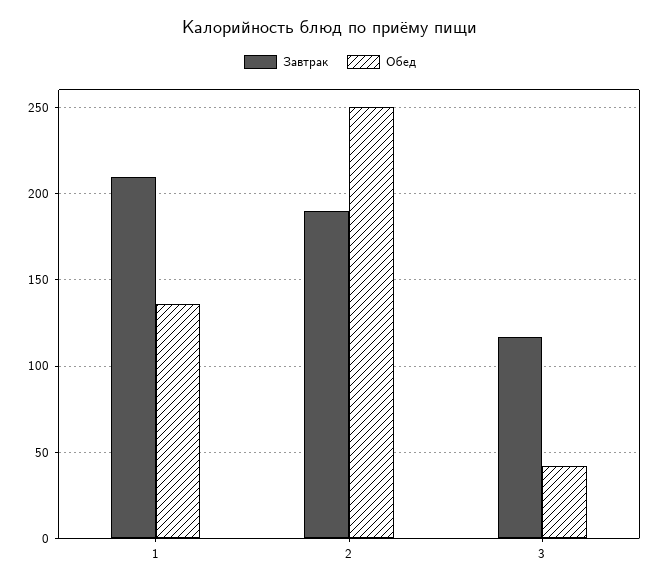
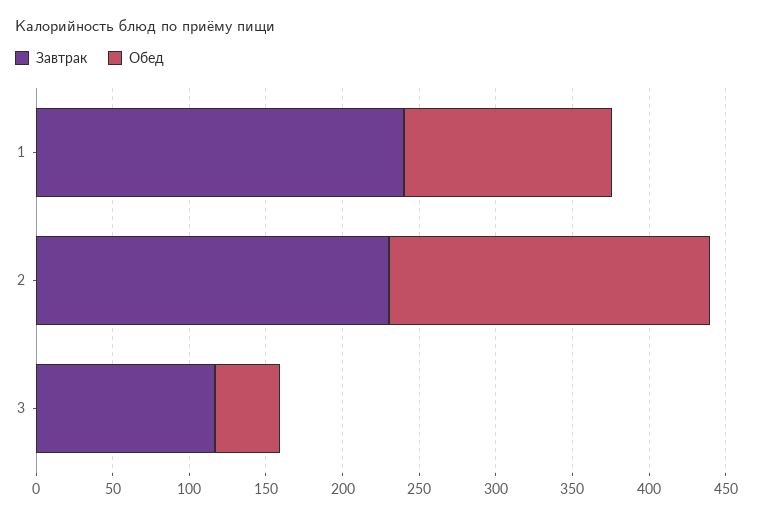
Завтрак, 1: 210 -> 240
Завтрак, 2: 190 -> 230
Обед, 2: 250 -> 210

